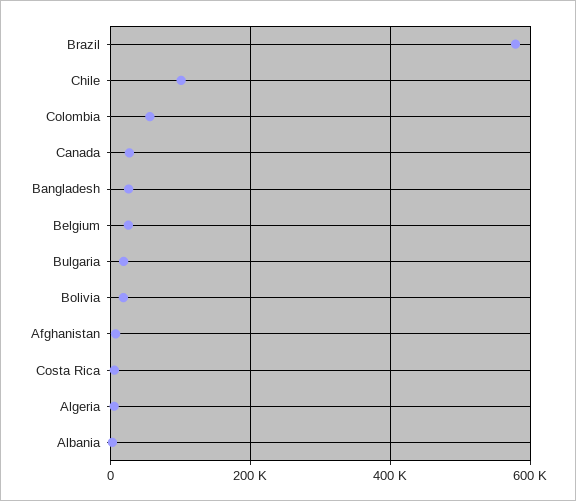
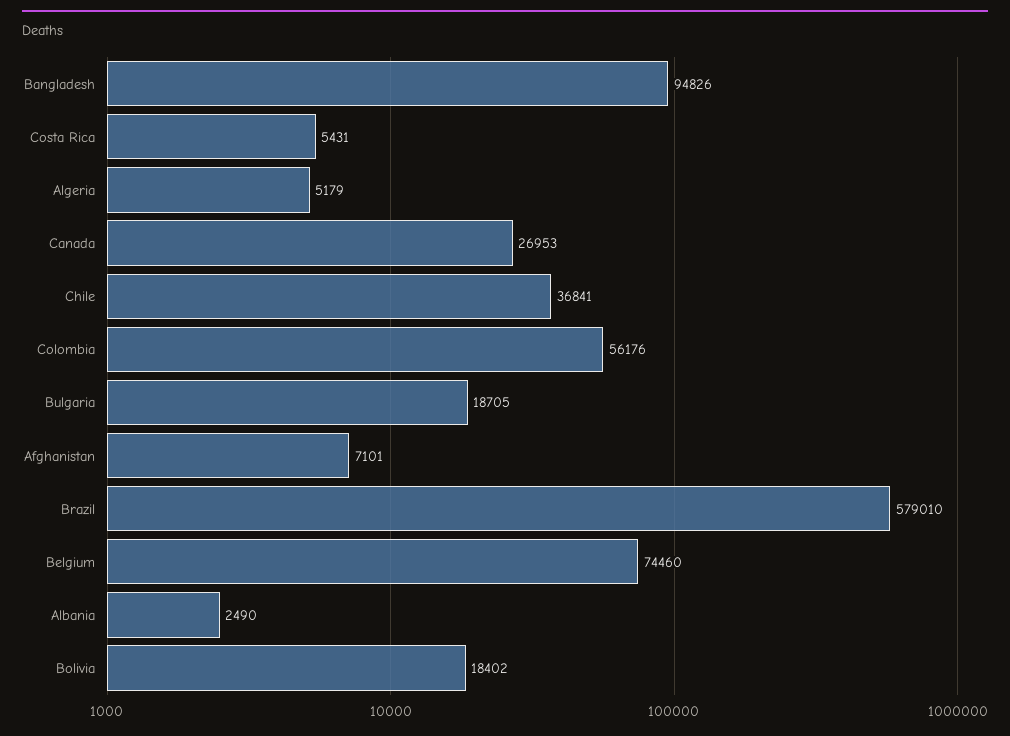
Chile: 100000 -> 36841
Bangladesh: 20000 -> 94826
Belgium: 20000 -> 74460

